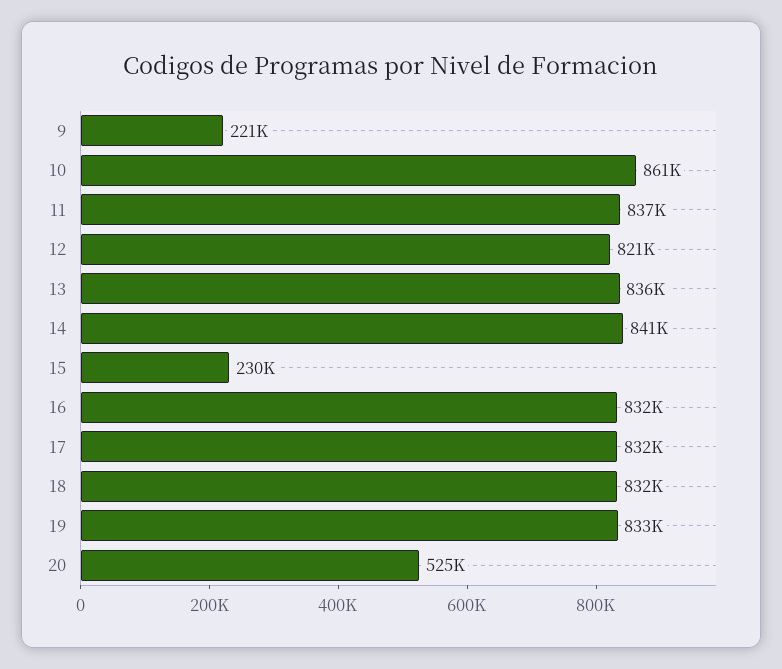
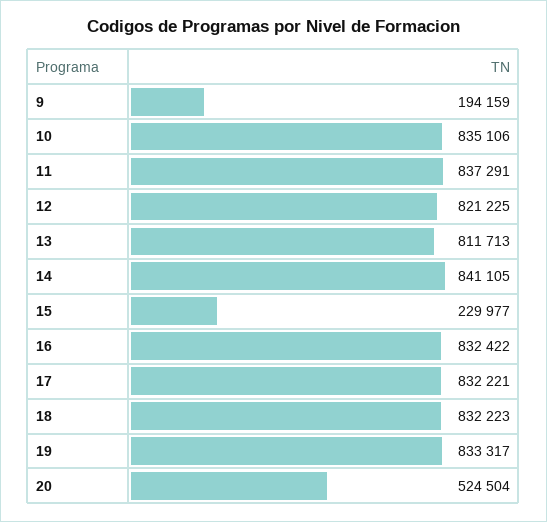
9: 221000 -> 194159
10: 861000 -> 835106
13: 836000 -> 811713

